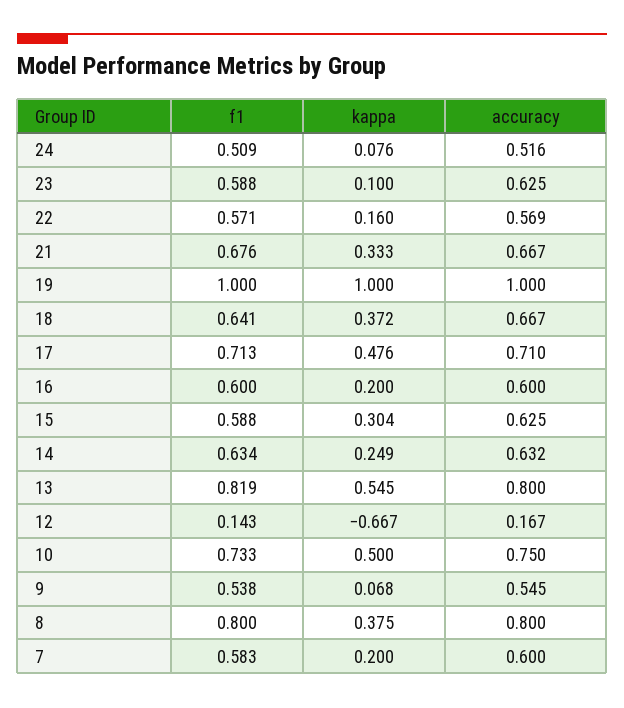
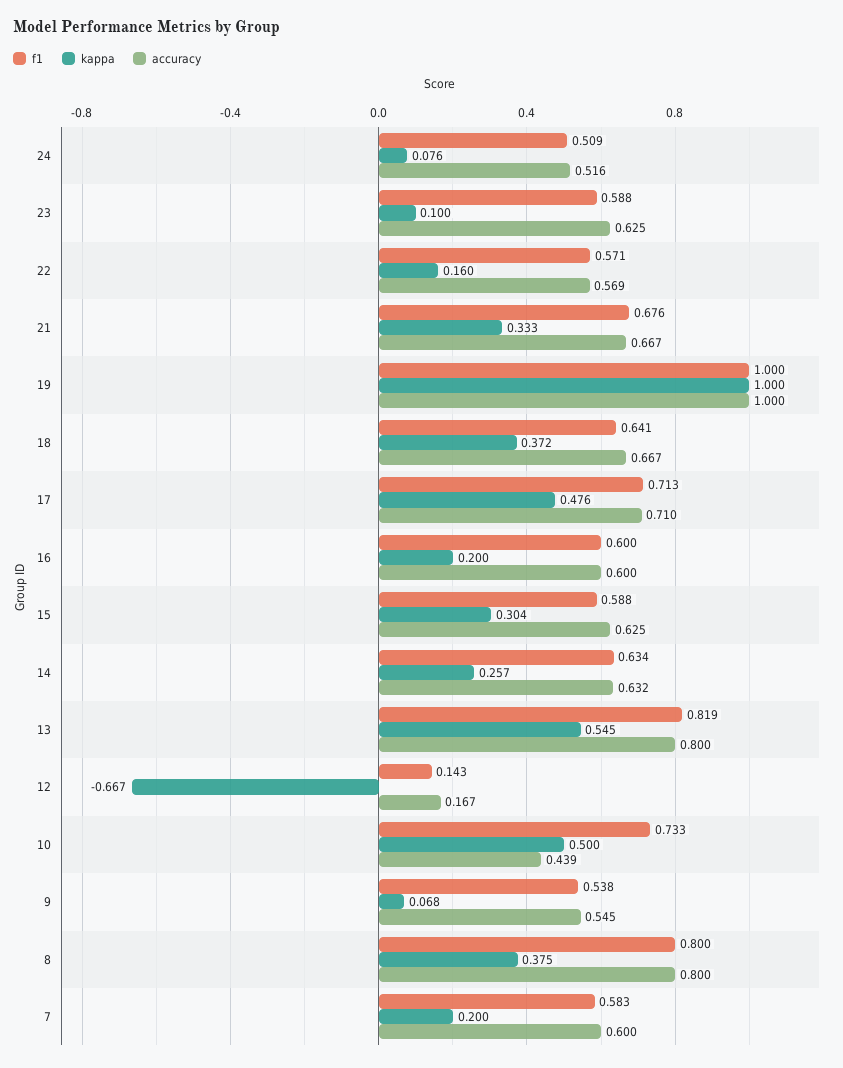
kappa, 14: 0.249 -> 0.257
accuracy, 10: 0.75 -> 0.439

